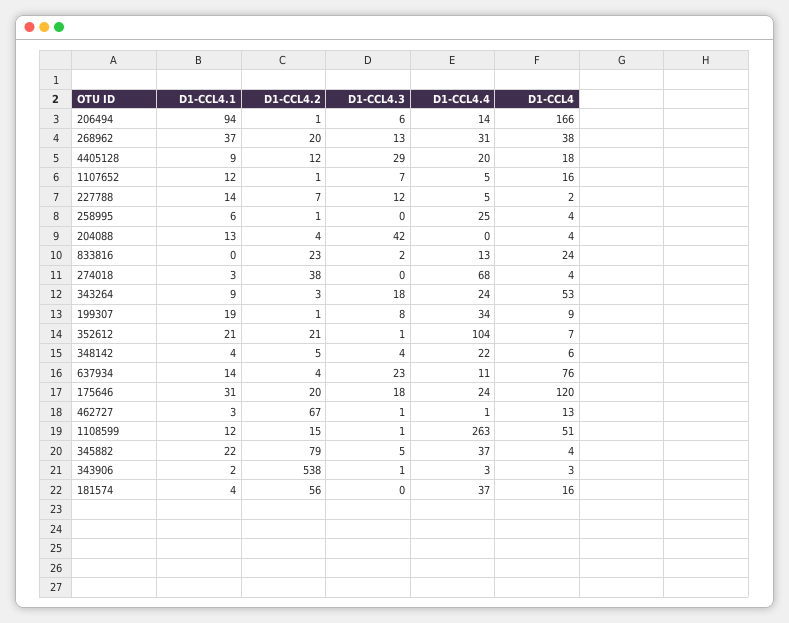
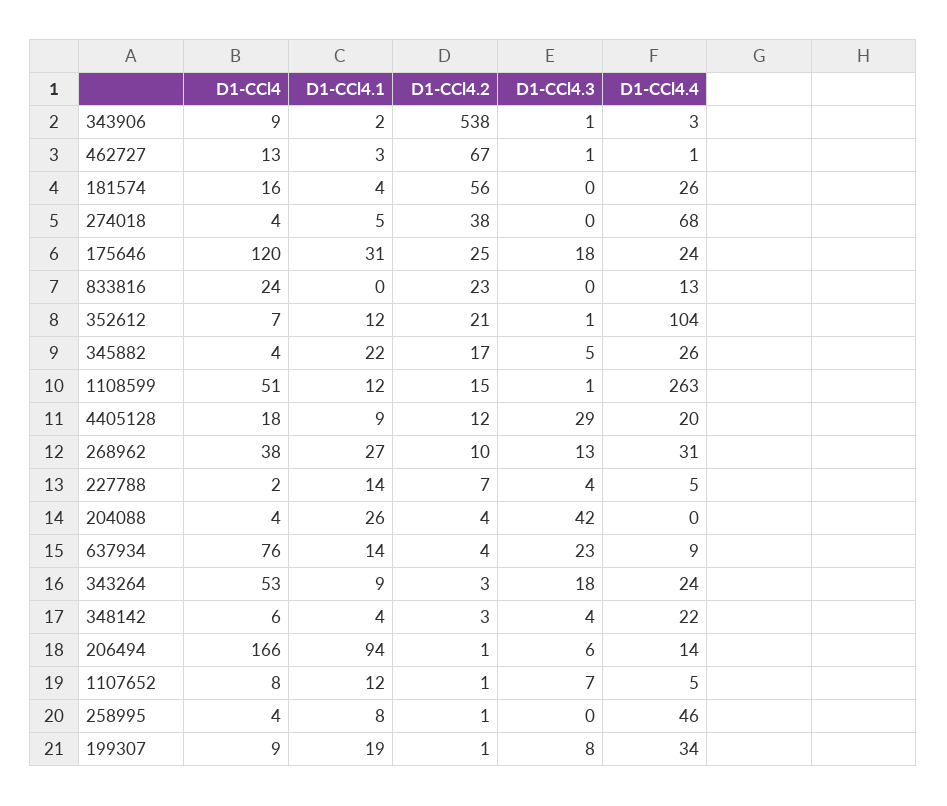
D1-CCL4.1, 268962: 37 -> 27
D1-CCL4.2, 268962: 20 -> 10
D1-CCL4, 1107652: 16 -> 8
D1-CCL4.3, 227788: 12 -> 4
D1-CCL4.1, 258995: 6 -> 8
D1-CCL4.4, 258995: 25 -> 46
D1-CCL4.1, 204088: 13 -> 26
D1-CCL4.3, 833816: 2 -> 0
D1-CCL4.1, 274018: 3 -> 5
D1-CCL4.1, 352612: 21 -> 12
D1-CCL4.2, 348142: 5 -> 3
D1-CCL4.4, 637934: 11 -> 9
D1-CCL4.2, 175646: 20 -> 25
D1-CCL4.2, 345882: 79 -> 17
D1-CCL4.4, 345882: 37 -> 26
D1-CCL4, 343906: 3 -> 9
D1-CCL4.4, 181574: 37 -> 26

